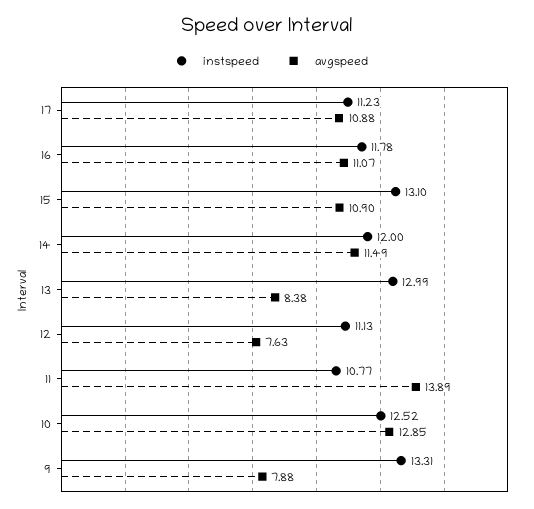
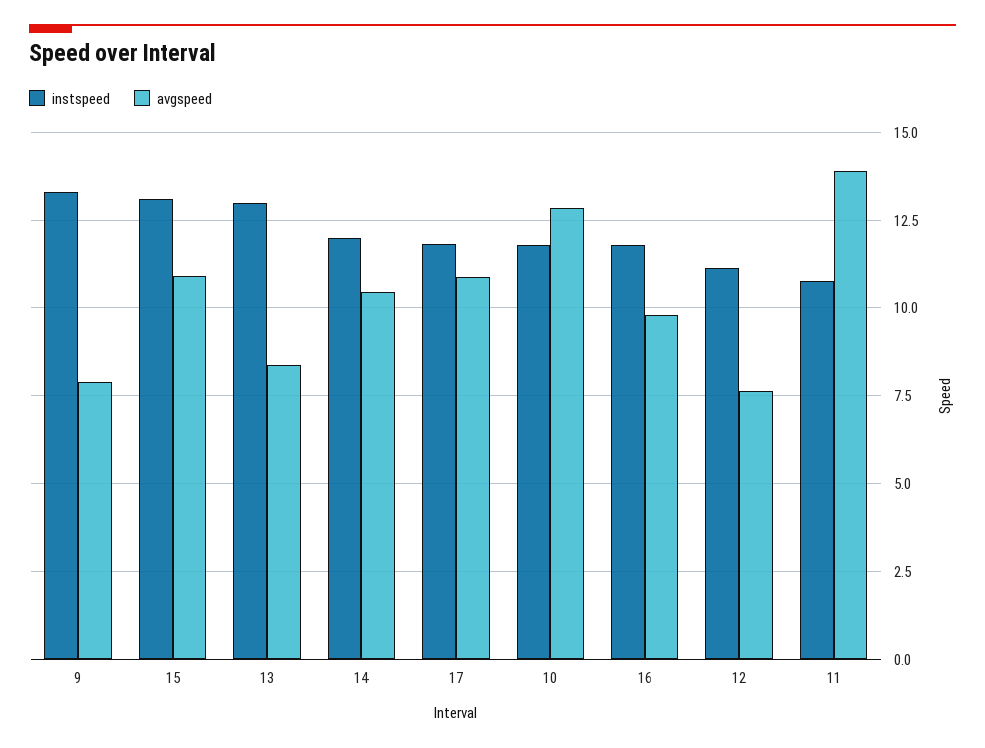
instspeed, 17: 11.23 -> 11.75
avgspeed, 16: 11.07 -> 9.75
avgspeed, 14: 11.49 -> 10.5
instspeed, 10: 12.52 -> 11.75

